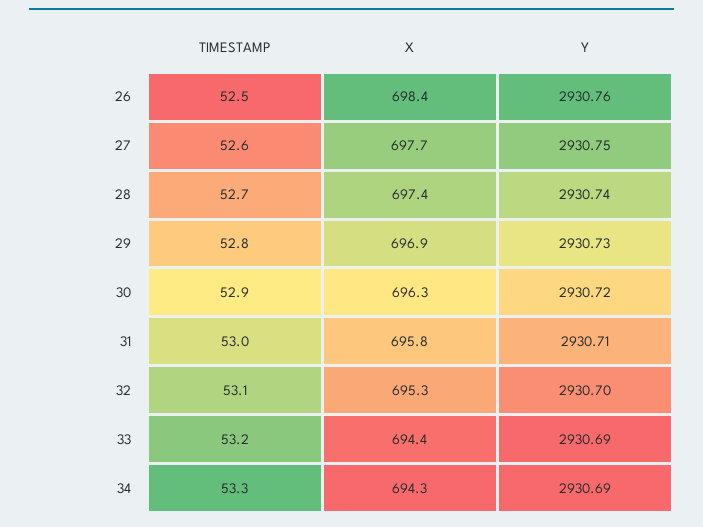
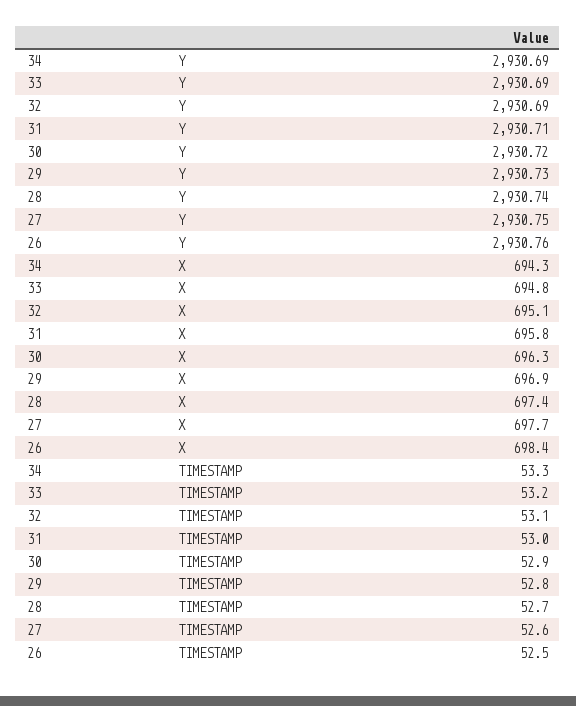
X, 32: 695.3 -> 695.1
Y, 32: 2930.7 -> 2930.69
X, 33: 694.4 -> 694.8

